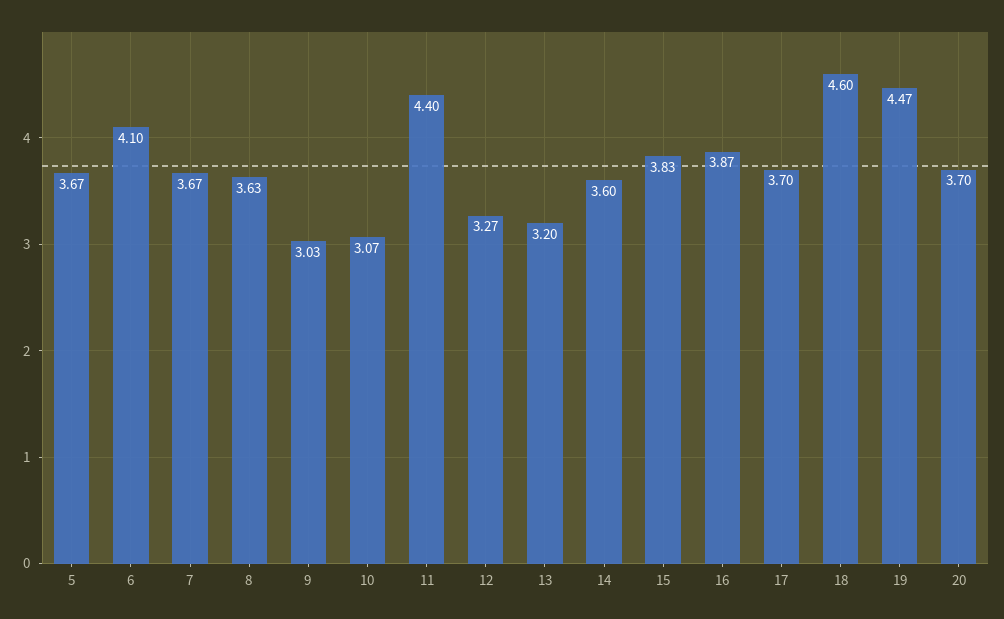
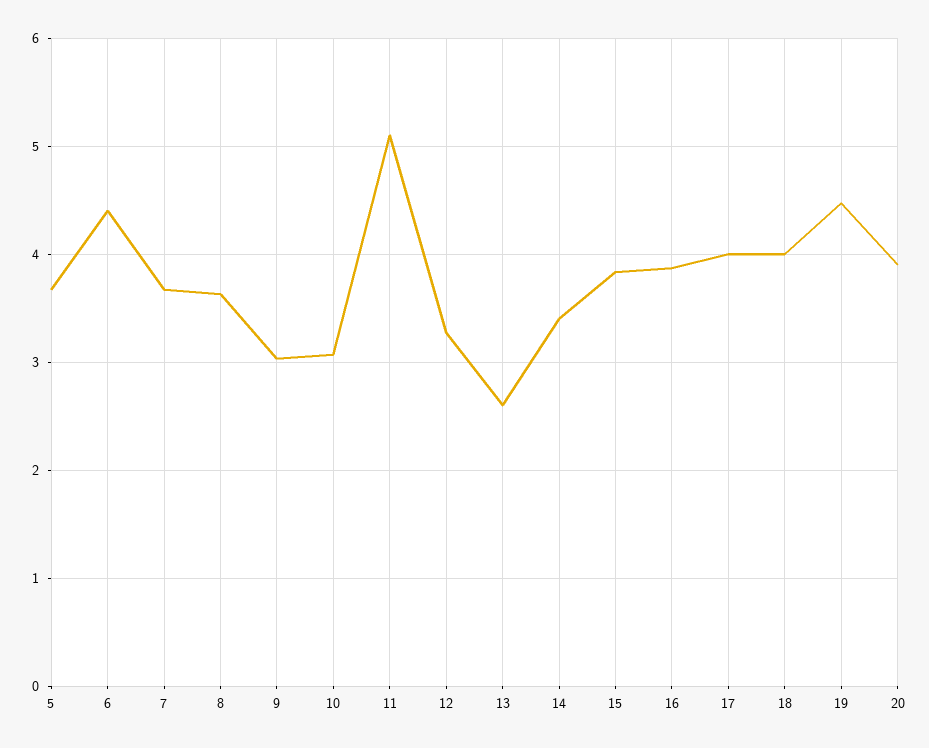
6: 4.1 -> 4.4
11: 4.4 -> 5.1
13: 3.2 -> 2.6
14: 3.6 -> 3.4
17: 3.7 -> 4
18: 4.6 -> 4
20: 3.7 -> 3.9

